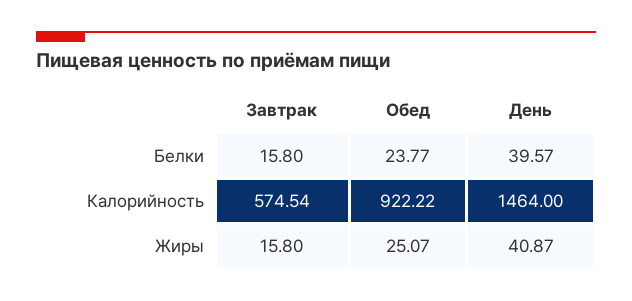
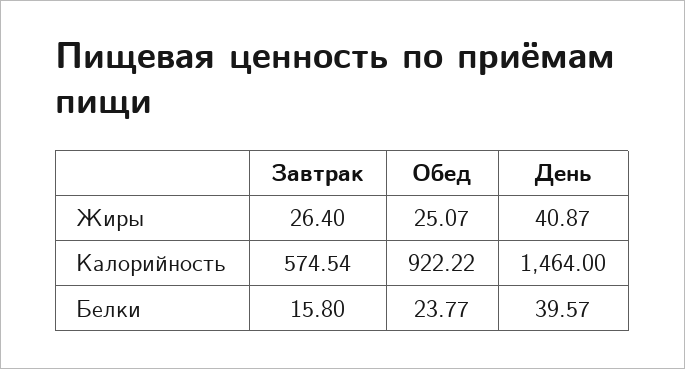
Завтрак, Жиры: 15.8 -> 26.4

